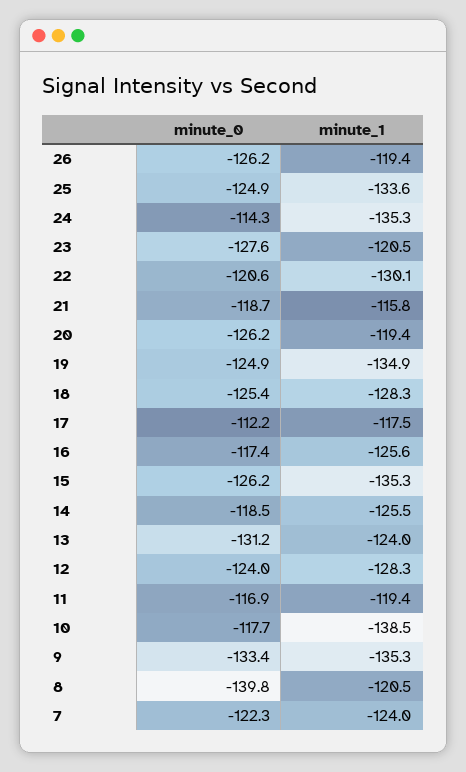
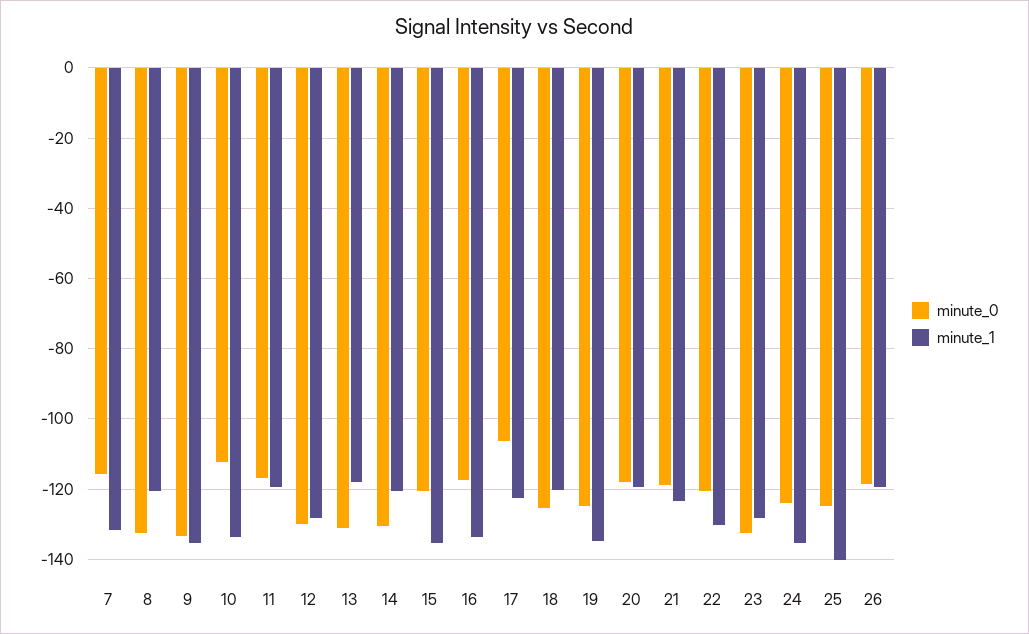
minute_0, 26: -126.2 -> -118
minute_1, 25: -133.6 -> -140
minute_0, 24: -114.3 -> -124
minute_0, 23: -127.6 -> -132
minute_1, 23: -120.5 -> -128
minute_1, 21: -115.8 -> -124
minute_0, 20: -126.2 -> -118
minute_1, 18: -128.3 -> -120
minute_0, 17: -112.2 -> -106
minute_1, 17: -117.5 -> -122
minute_1, 16: -125.6 -> -134
minute_0, 15: -126.2 -> -120
minute_0, 14: -118.5 -> -130
minute_1, 14: -125.5 -> -120
minute_1, 13: -124 -> -118
minute_0, 12: -124 -> -130
minute_0, 10: -117.7 -> -112
minute_1, 10: -138.5 -> -134
minute_0, 8: -139.8 -> -132
minute_0, 7: -122.3 -> -116
minute_1, 7: -124 -> -132

